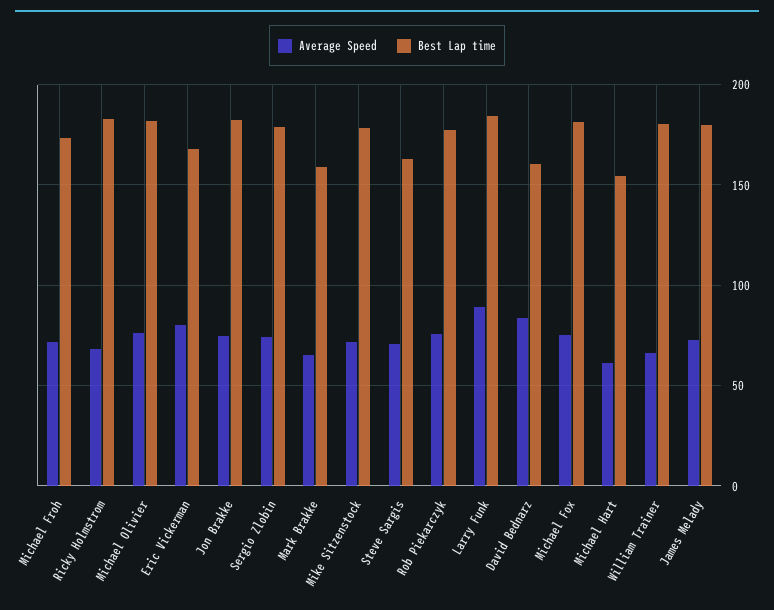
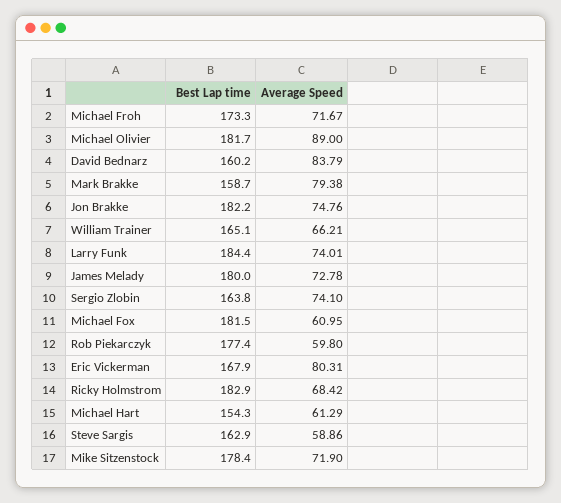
Average Speed, Michael Olivier: 75 -> 89
Best Lap time, Sergio Zlobin: 180 -> 163.8
Average Speed, Mark Brakke: 65 -> 79.38
Average Speed, Steve Sargis: 70 -> 58.86
Average Speed, Rob Piekarczyk: 75 -> 59.8
Average Speed, Larry Funk: 90 -> 74.01
Average Speed, Michael Fox: 75 -> 60.95
Best Lap time, William Trainer: 180 -> 165.1

